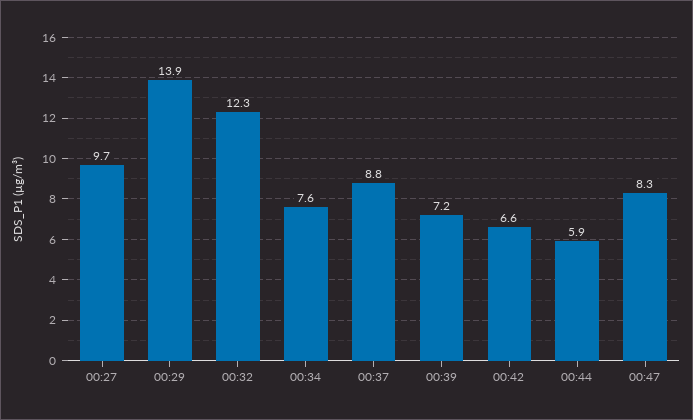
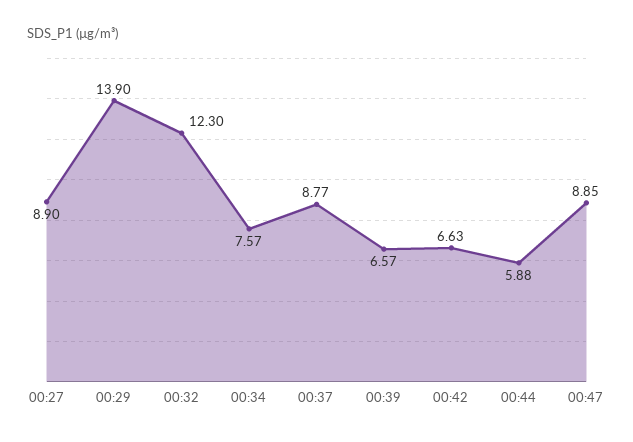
00:27: 9.7 -> 8.9
00:39: 7.2 -> 6.57
00:47: 8.3 -> 8.85

